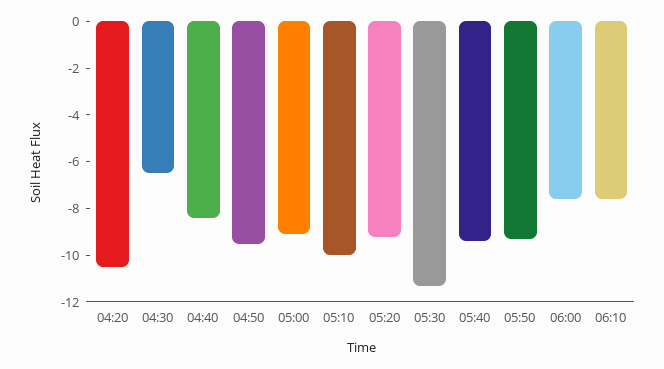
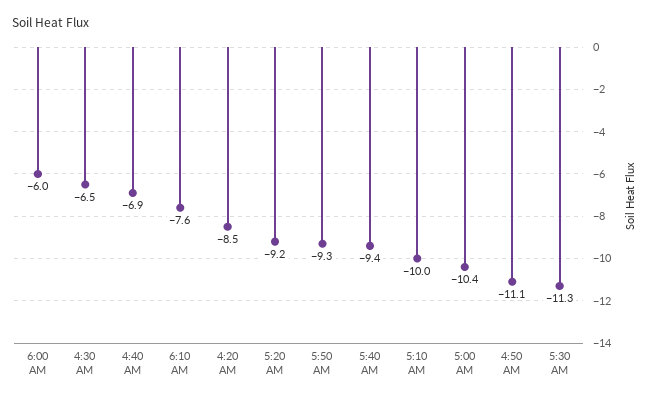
04:20: -10.5 -> -8.5
04:40: -8.5 -> -6.9
04:50: -9.5 -> -11.1
05:00: -9 -> -10.4
06:00: -7.5 -> -6

